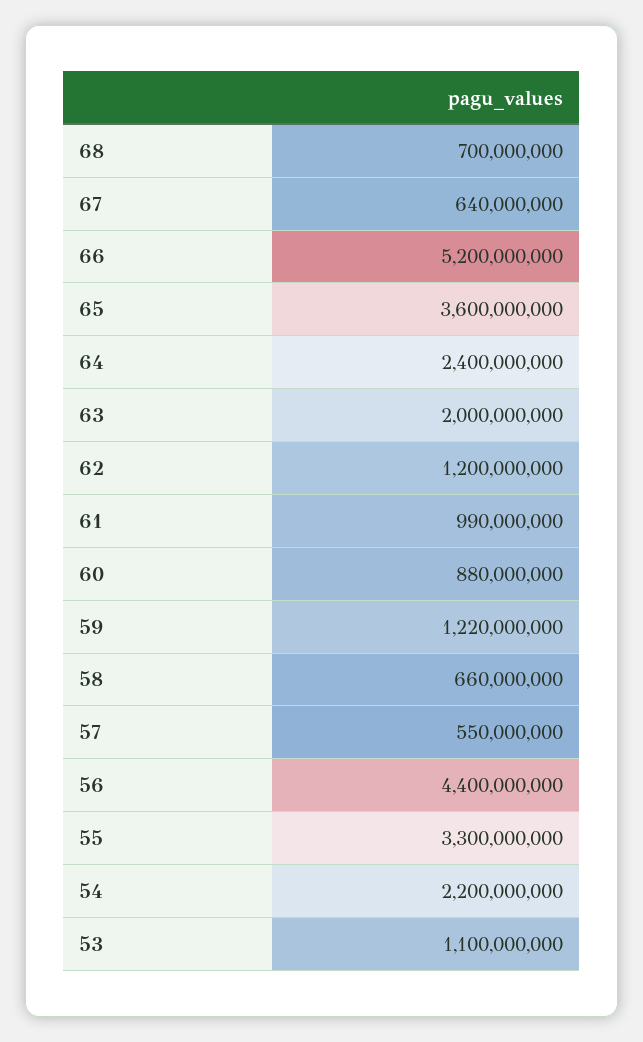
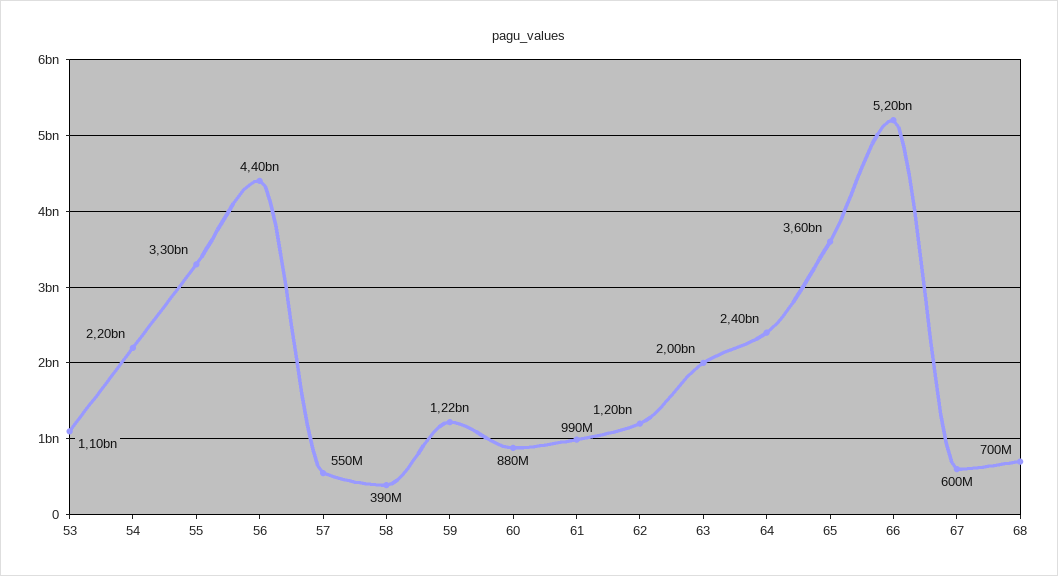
67: 640000000 -> 600000000
58: 660000000 -> 390000000

